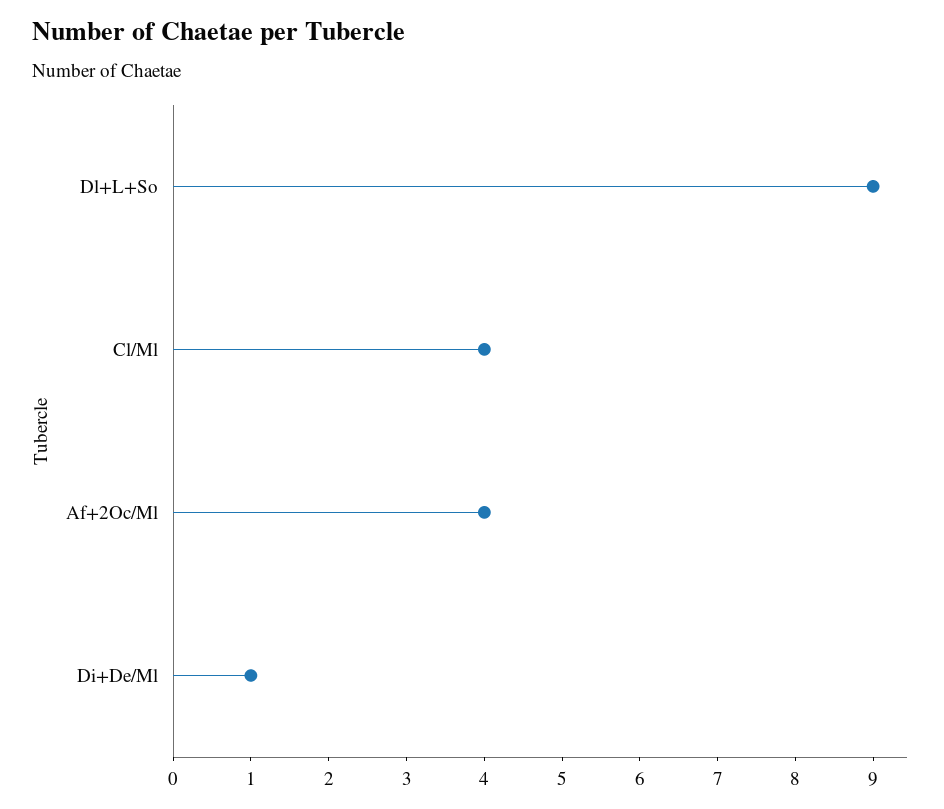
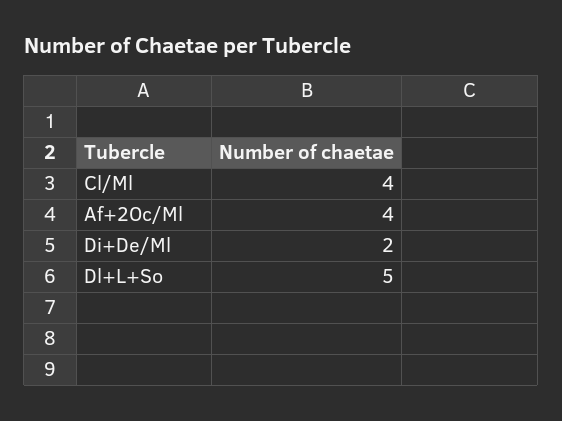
Dl+L+So: 9 -> 5
Di+De/Ml: 1 -> 2

